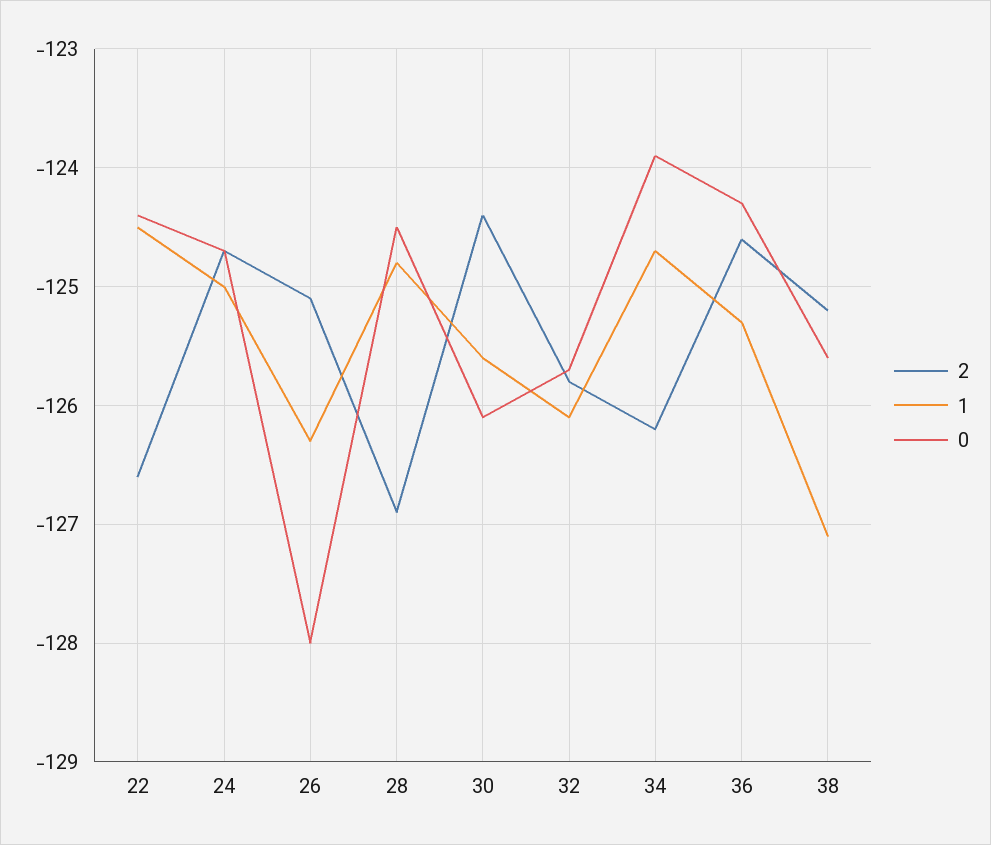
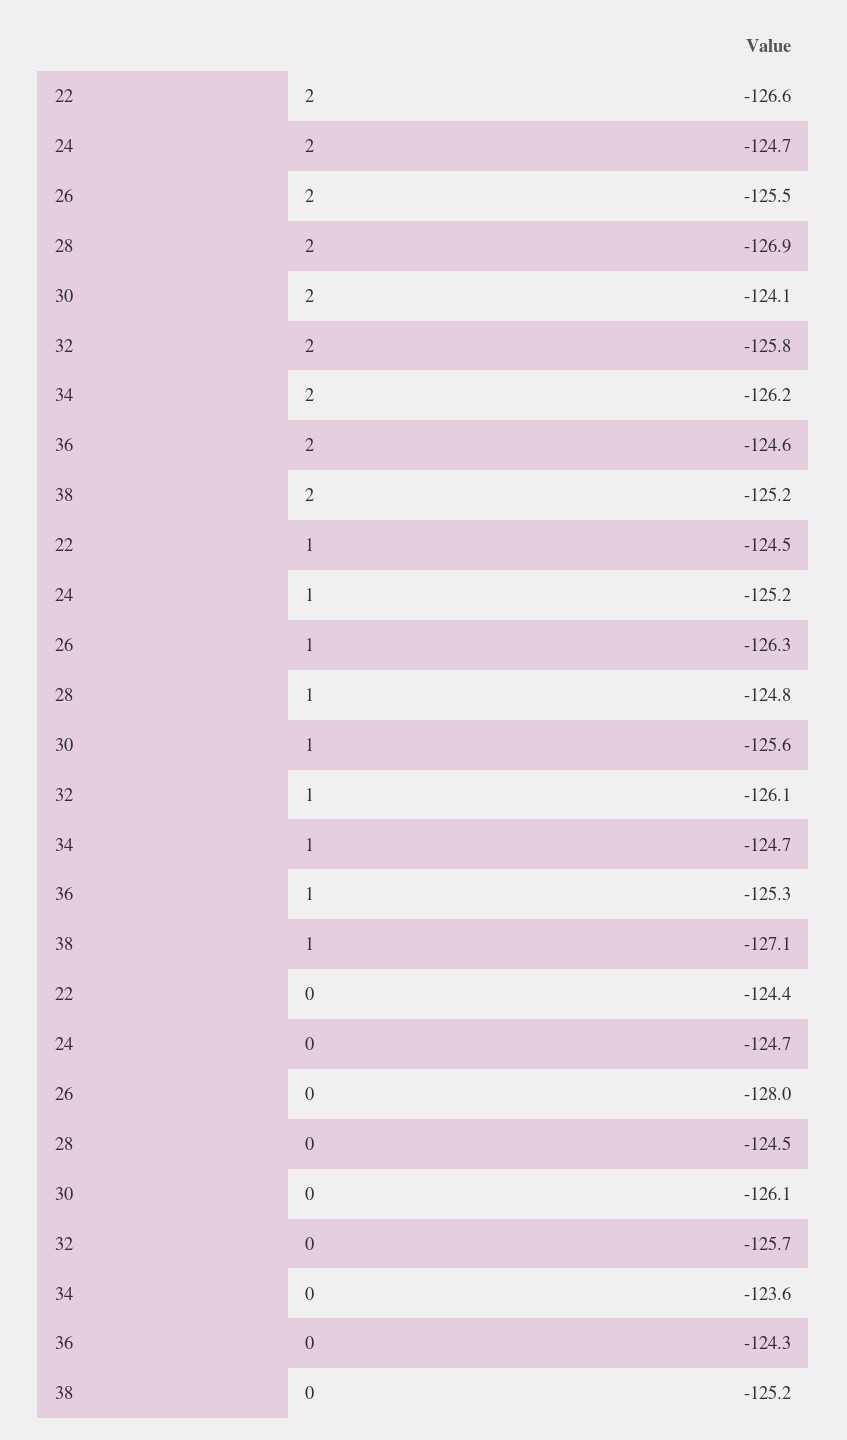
1, 24: -125 -> -125.2
2, 26: -125.1 -> -125.5
2, 30: -124.4 -> -124.1
0, 34: -123.9 -> -123.6
0, 38: -125.6 -> -125.2

